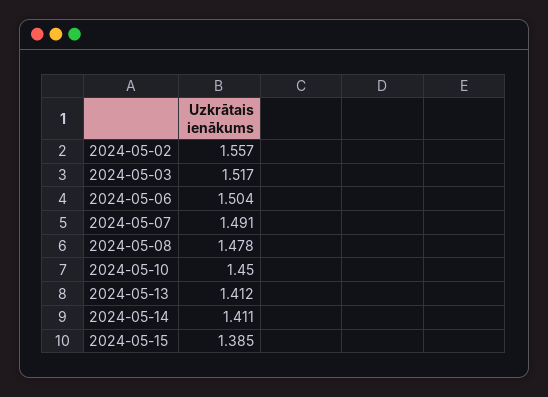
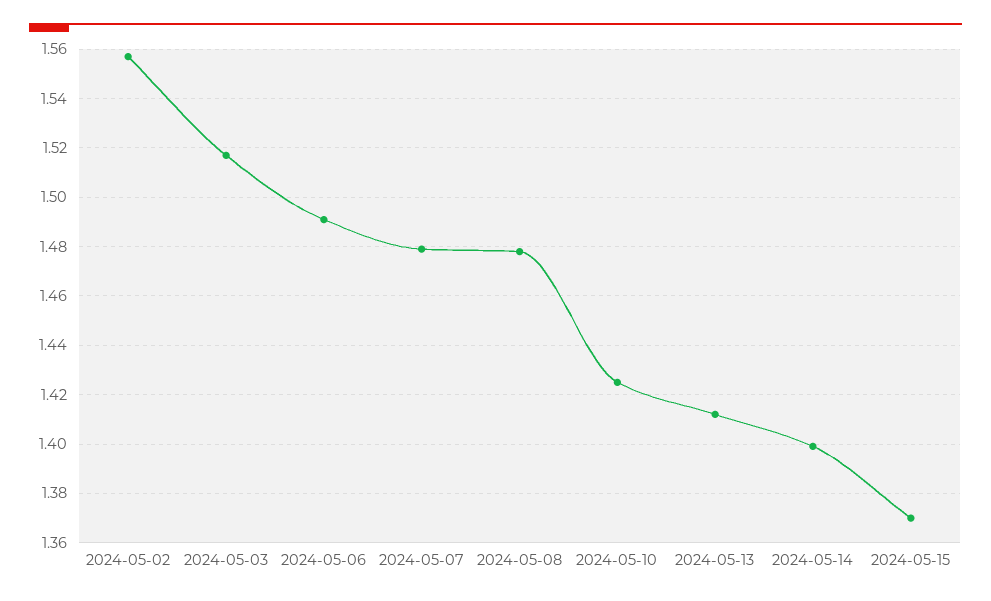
2024-05-06: 1.504 -> 1.49
2024-05-07: 1.491 -> 1.48
2024-05-10: 1.45 -> 1.425
2024-05-14: 1.411 -> 1.4
2024-05-15: 1.385 -> 1.37

